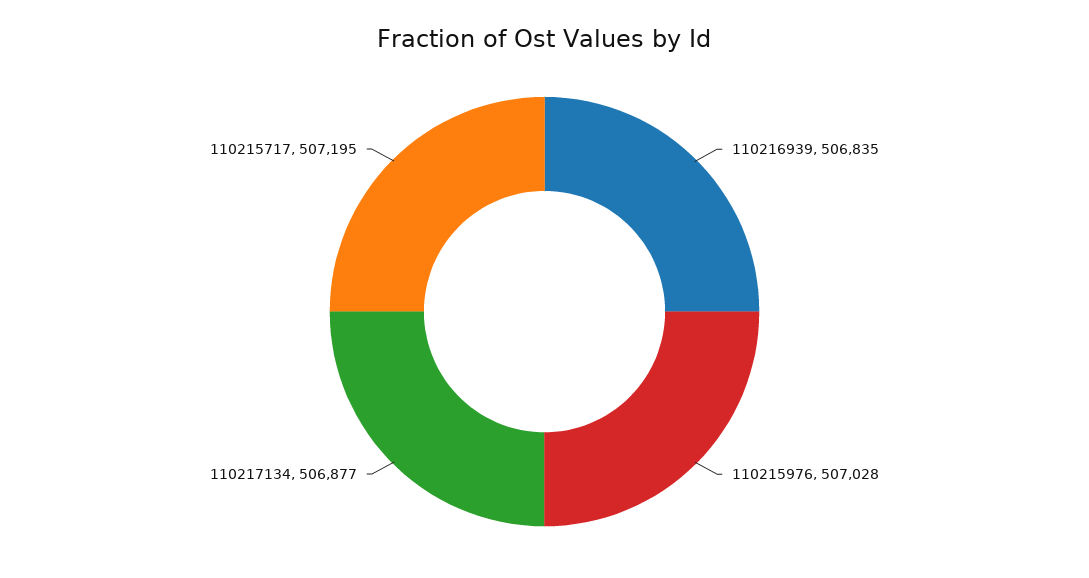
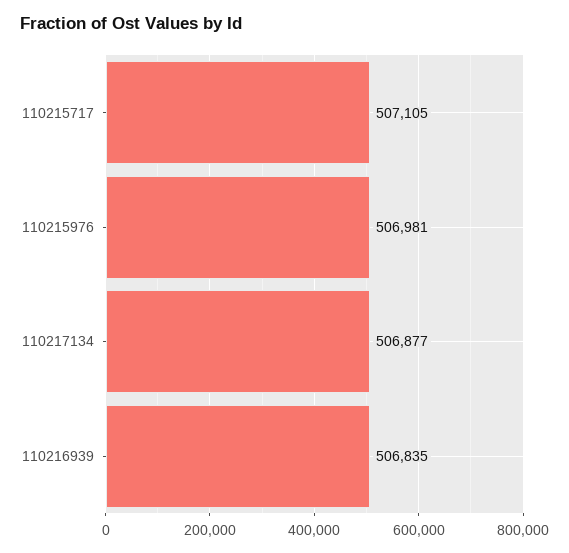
110215976: 507028 -> 506981
110215717: 507195 -> 507105

